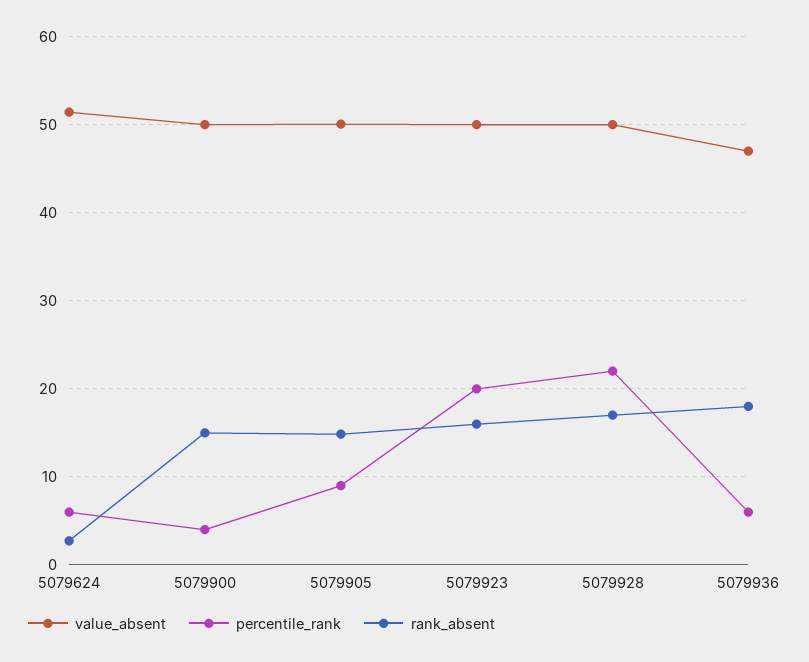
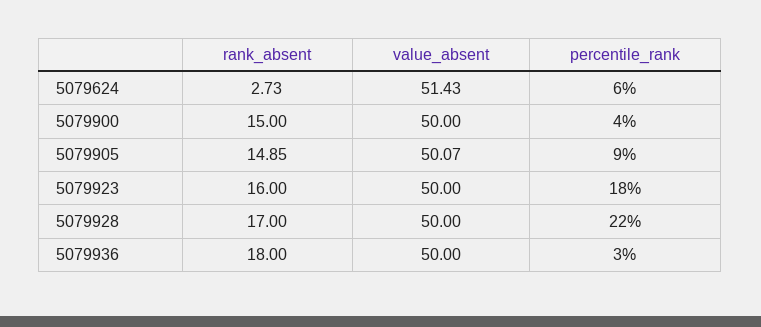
percentile_rank, 5079923: 20 -> 18
value_absent, 5079936: 47 -> 50
percentile_rank, 5079936: 6 -> 3

